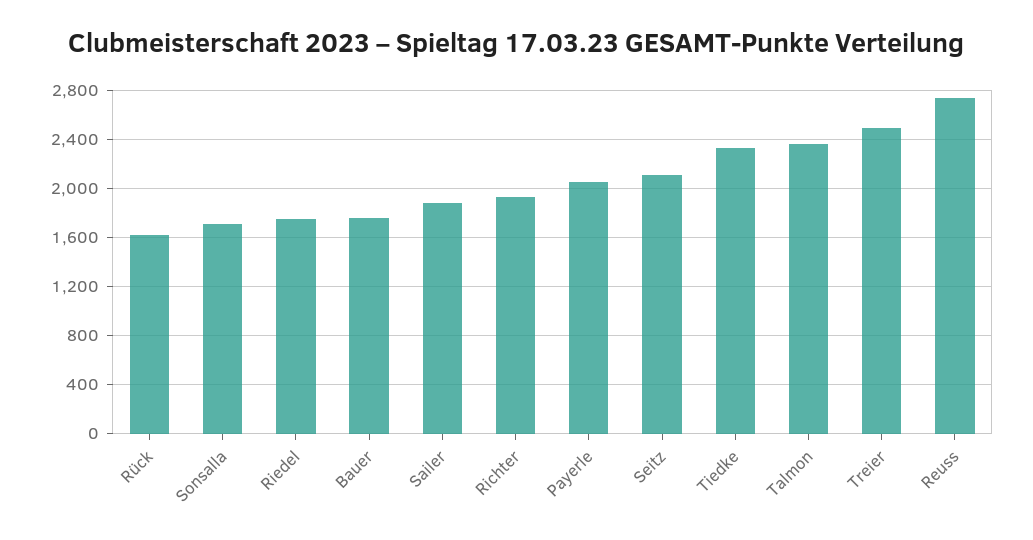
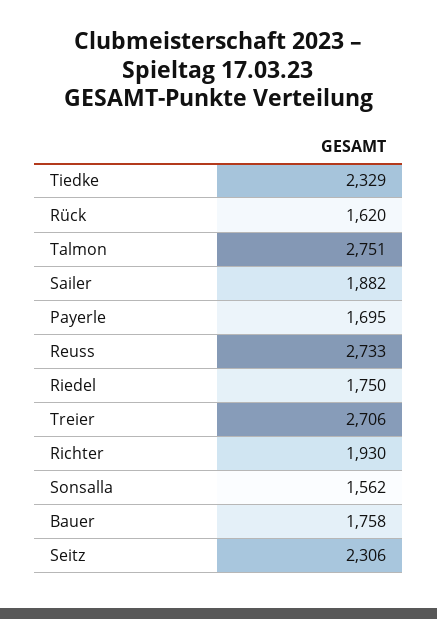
Sonsalla: 1700 -> 1562
Payerle: 2050 -> 1695
Seitz: 2100 -> 2306
Talmon: 2350 -> 2751
Treier: 2500 -> 2706

